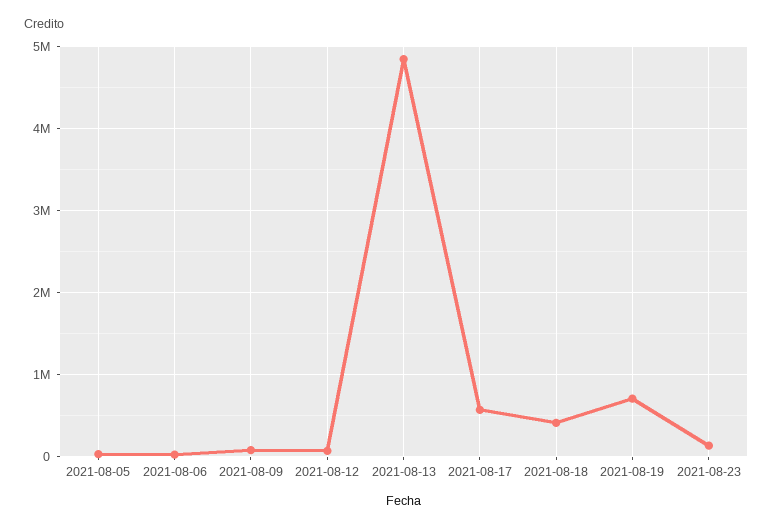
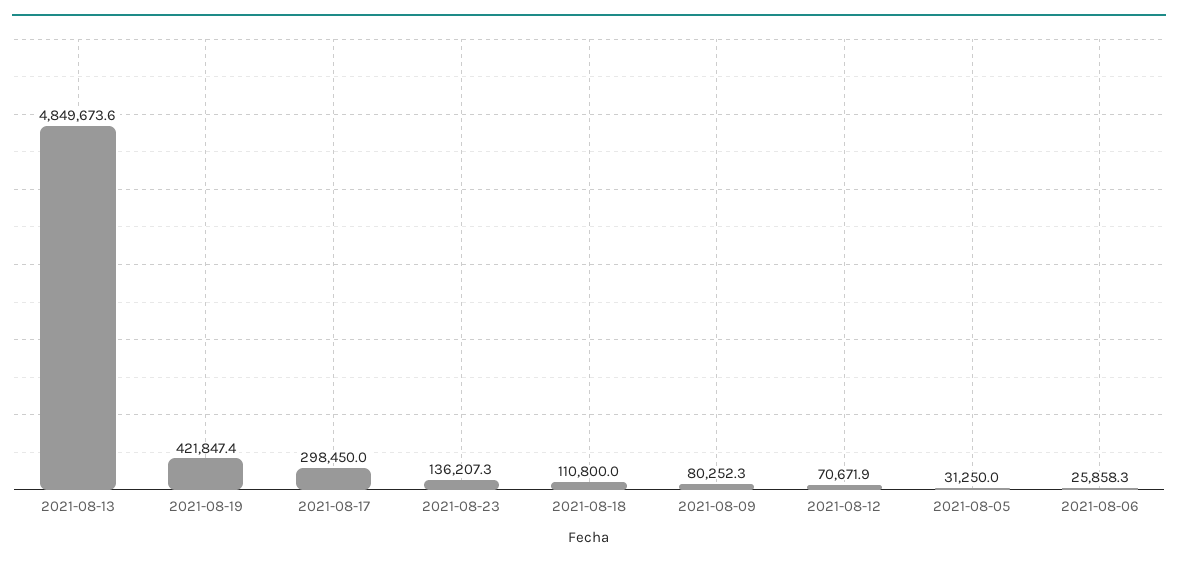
2021-08-17: 600000 -> 298450
2021-08-18: 400000 -> 110800
2021-08-19: 700000 -> 421847.4

